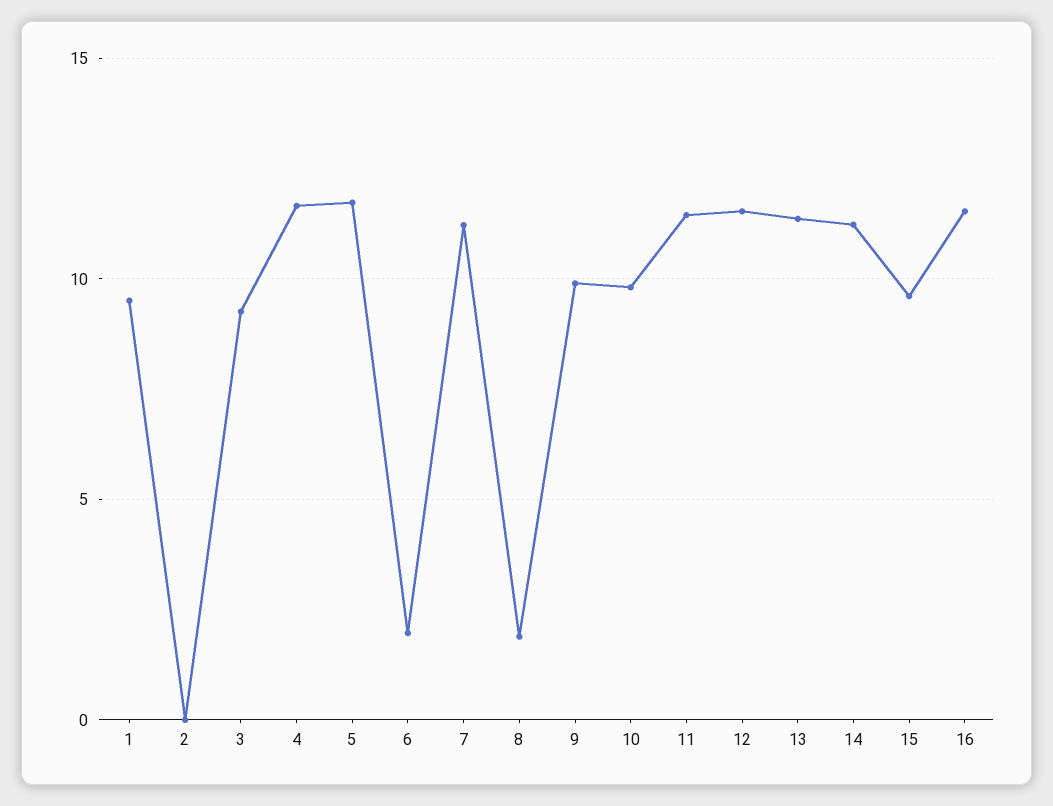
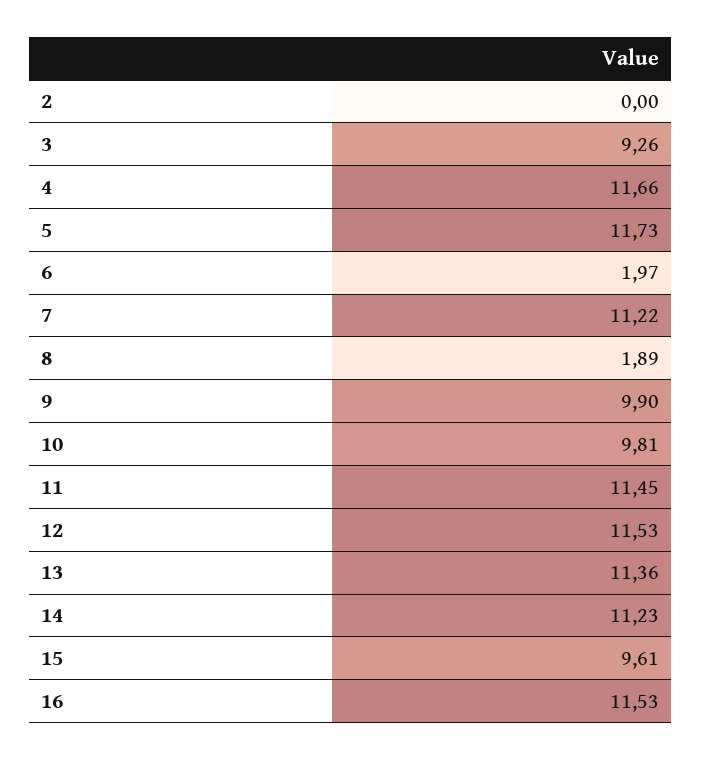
1: 9.5 -> none

